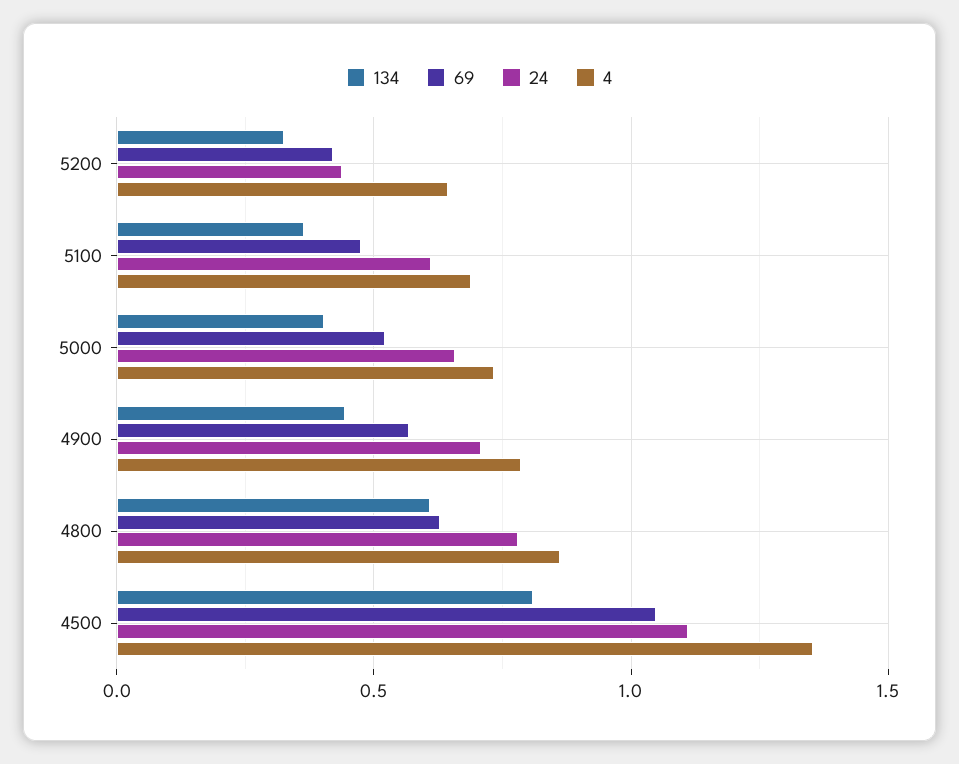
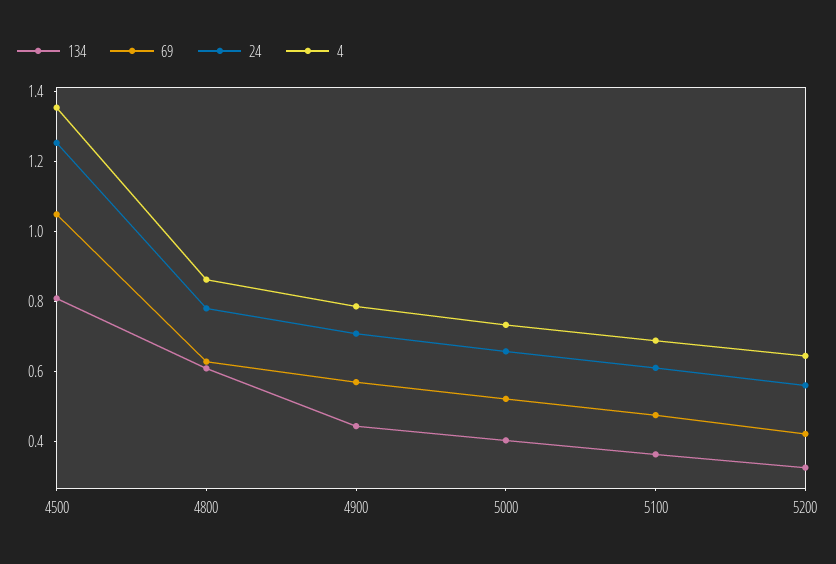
24, 5200: 0.45 -> 0.55
24, 4500: 1.1 -> 1.25

